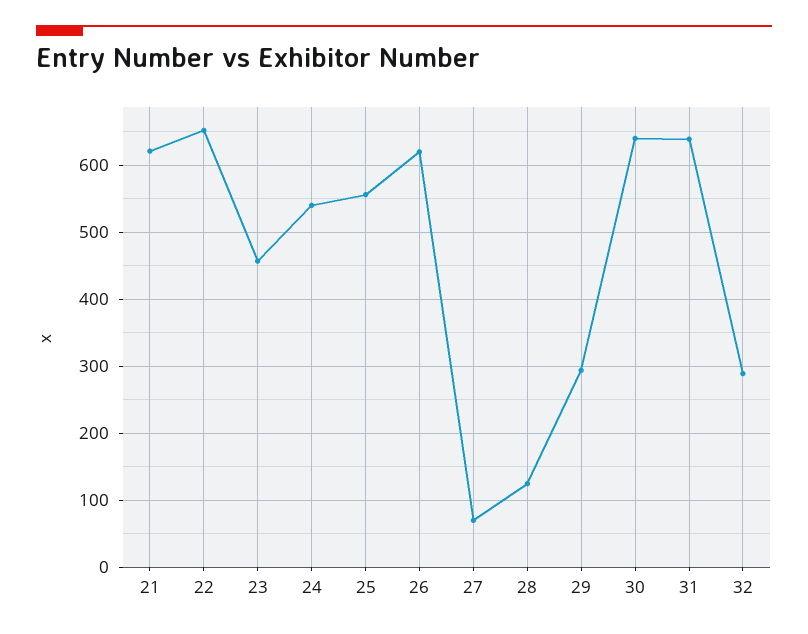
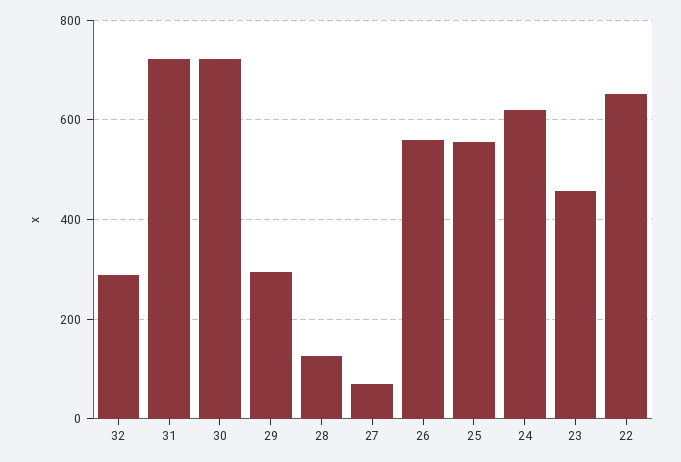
21: 620 -> none
24: 540 -> 620
26: 620 -> 560
30: 640 -> 720
31: 640 -> 720

